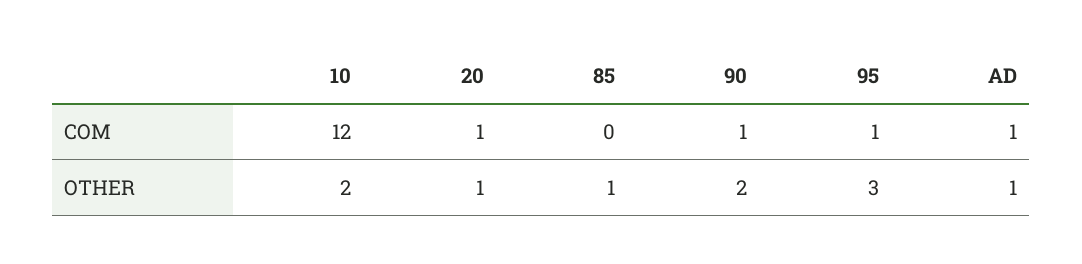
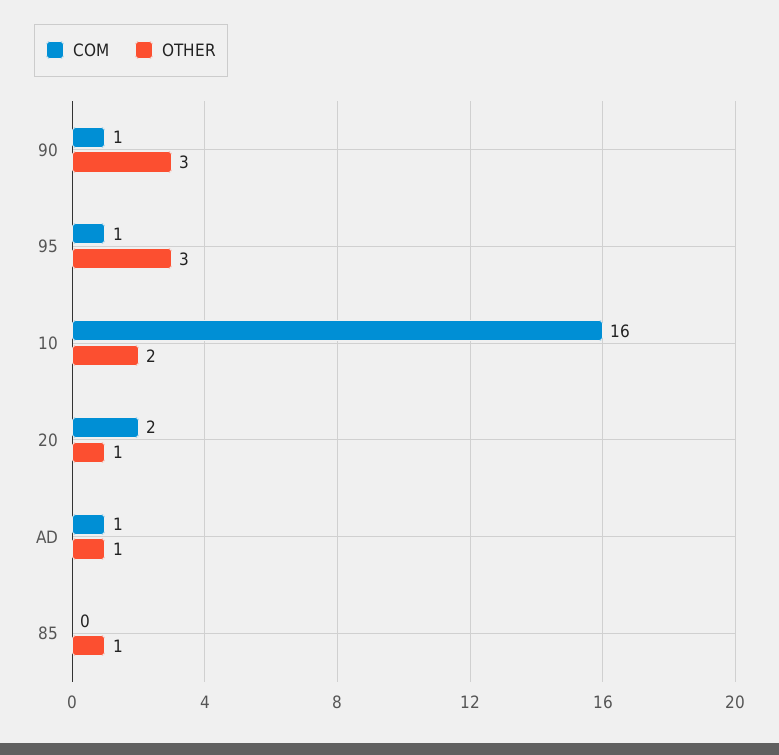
COM, 10: 12 -> 16
COM, 20: 1 -> 2
OTHER, 90: 2 -> 3

